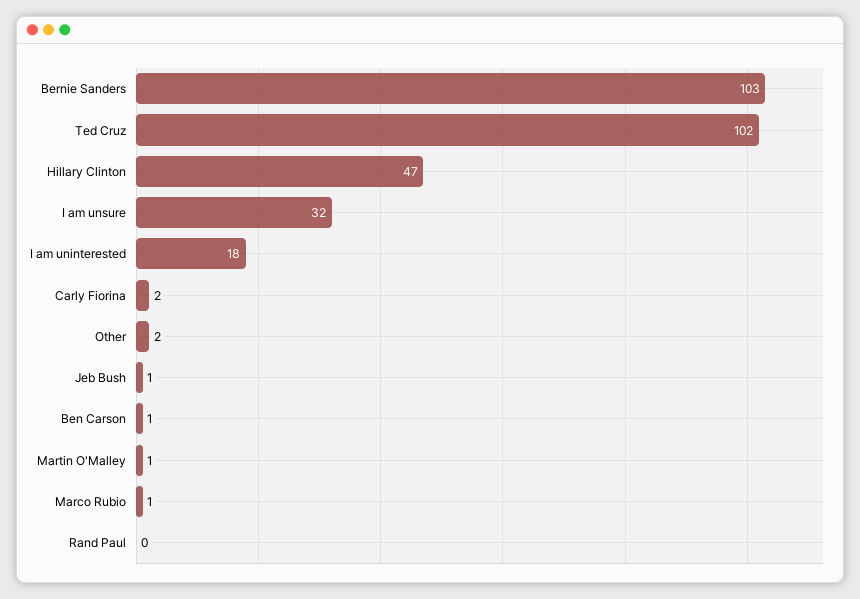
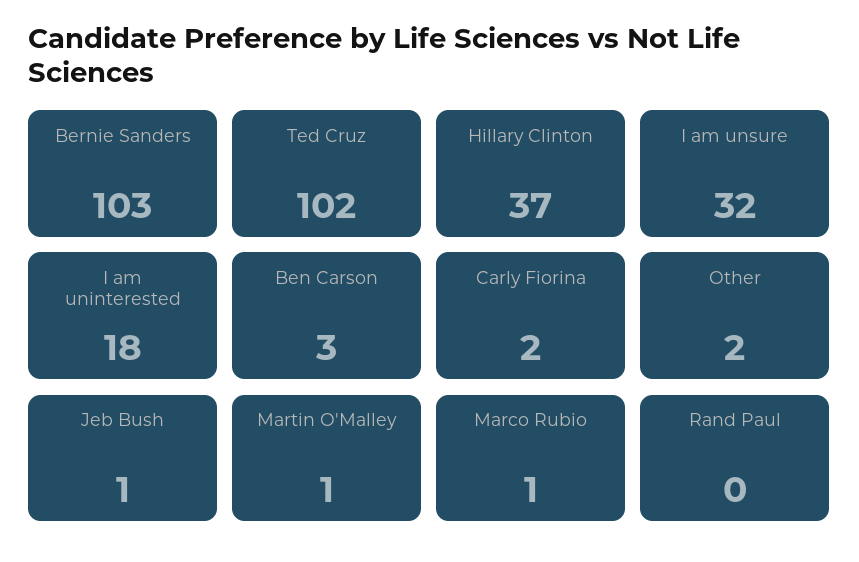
Hillary Clinton: 47 -> 37
Ben Carson: 1 -> 3

